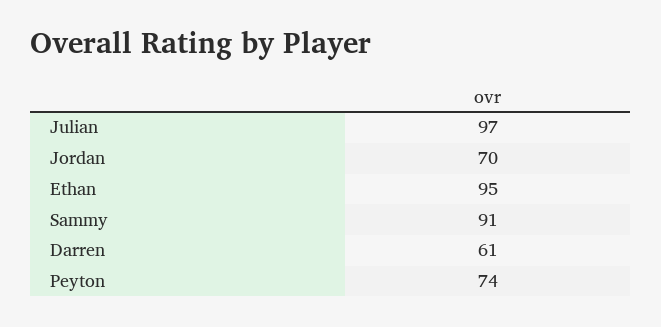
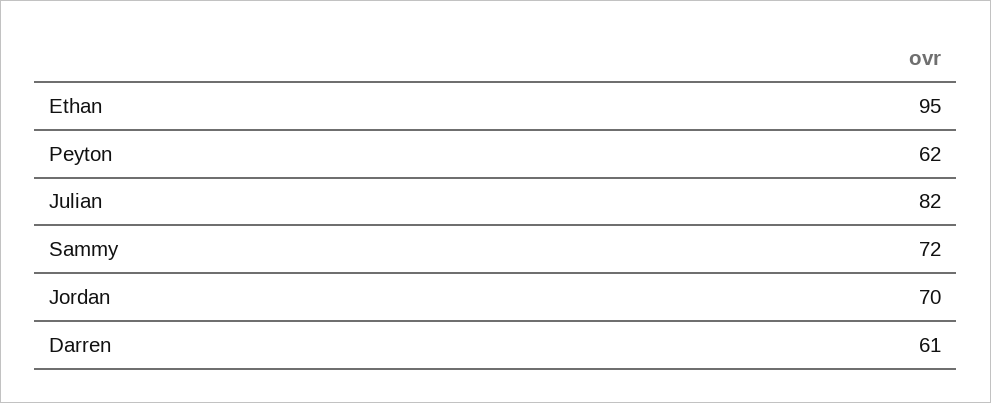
Julian: 97 -> 82
Sammy: 91 -> 72
Peyton: 74 -> 62

